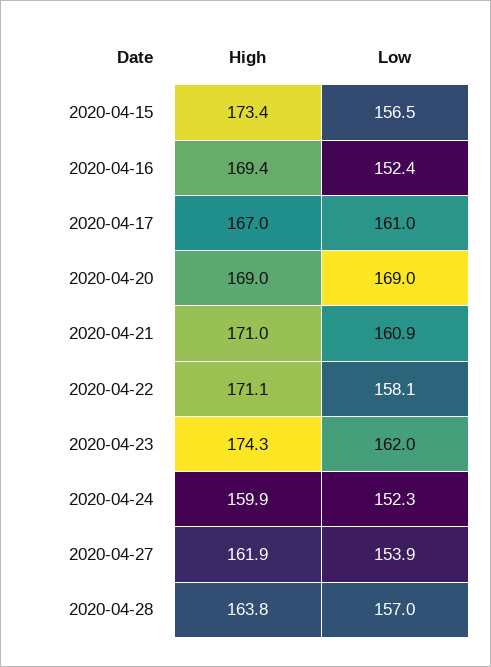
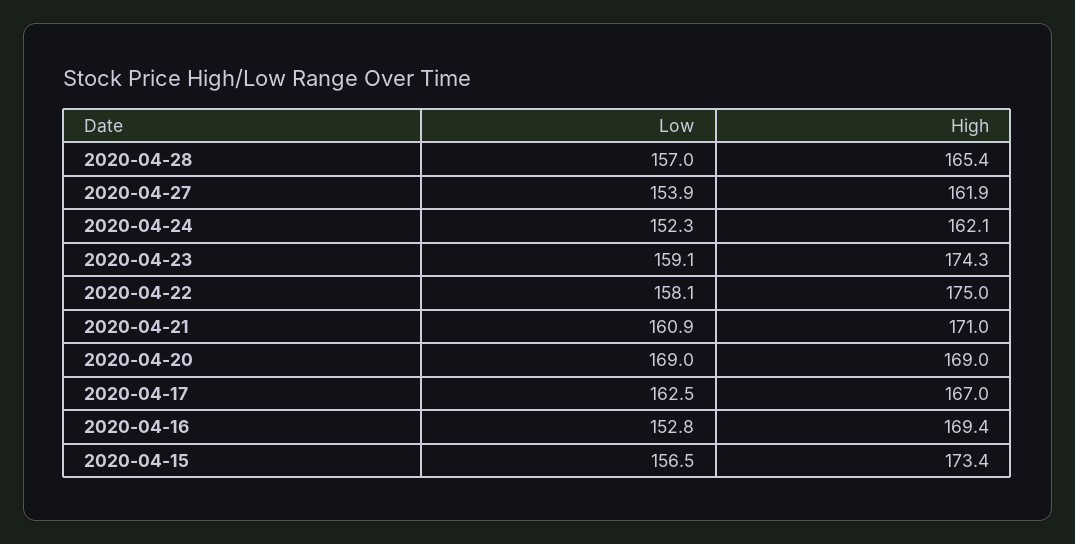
Low, 2020-04-16: 152.4 -> 152.8
Low, 2020-04-17: 161 -> 162.5
High, 2020-04-22: 171.1 -> 175
Low, 2020-04-23: 162 -> 159.1
High, 2020-04-24: 159.9 -> 162.1
High, 2020-04-28: 163.8 -> 165.4

